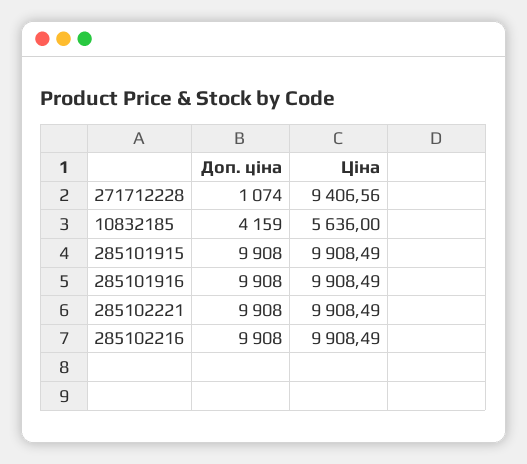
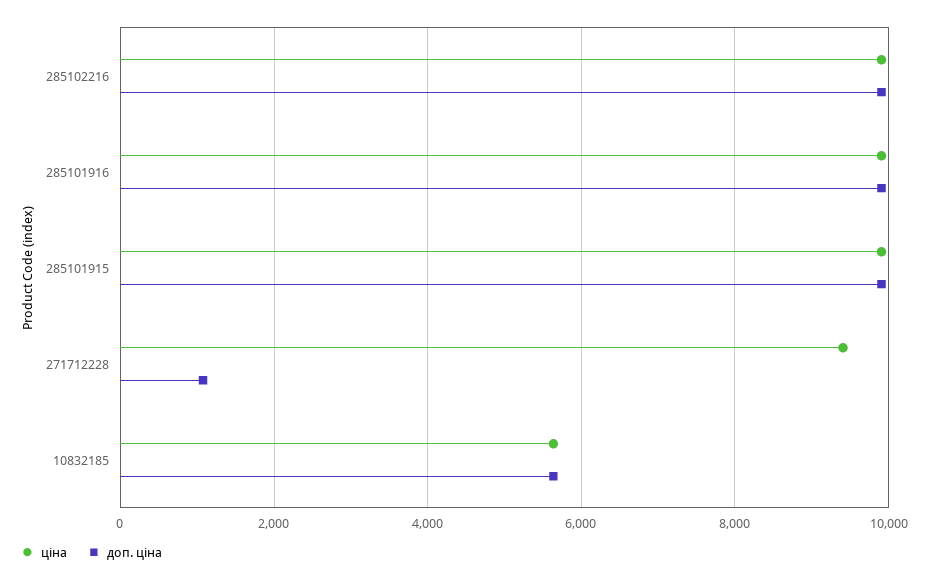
Доп. ціна, 10832185: 4159 -> 5600
Доп. ціна, 285102221: 9908 -> none
Ціна, 285102221: 9908.49 -> none

